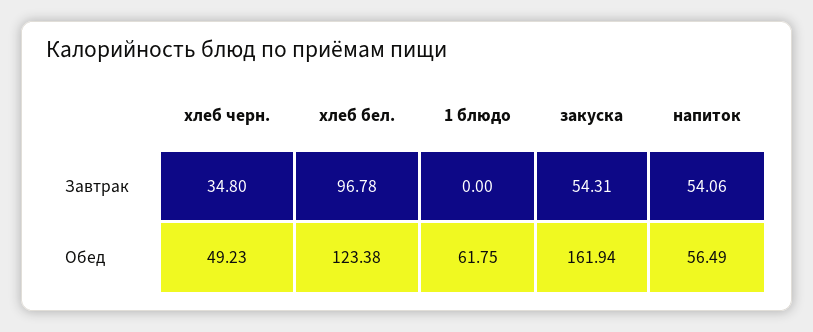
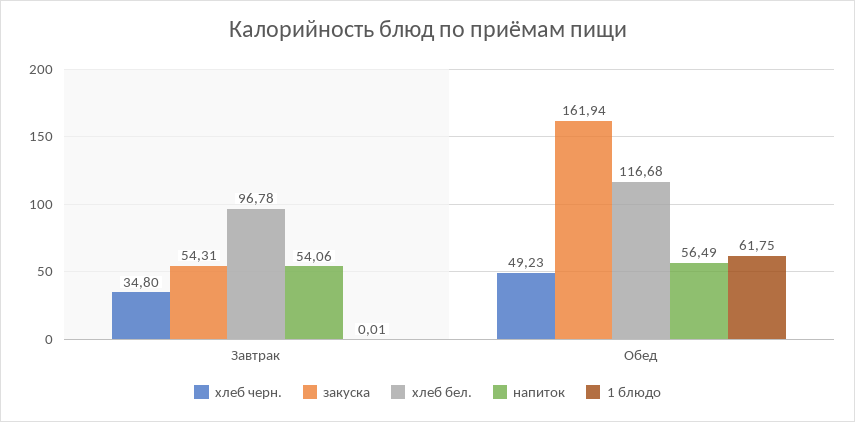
1 блюдо, Завтрак: 0 -> 0.01
хлеб бел., Обед: 123.38 -> 116.68

